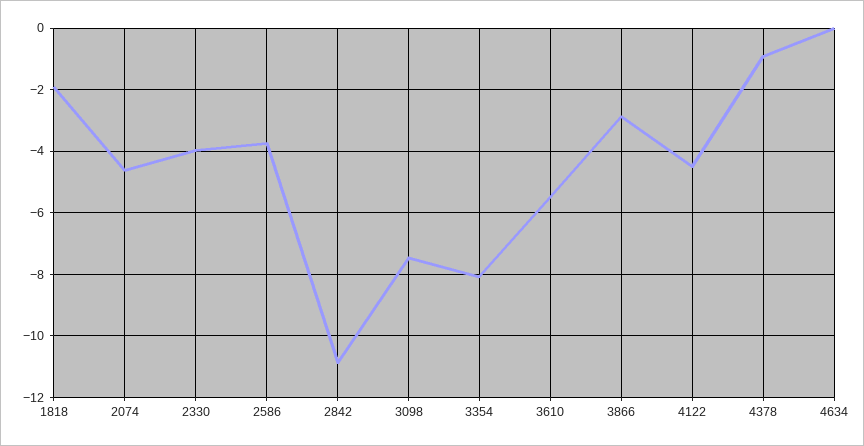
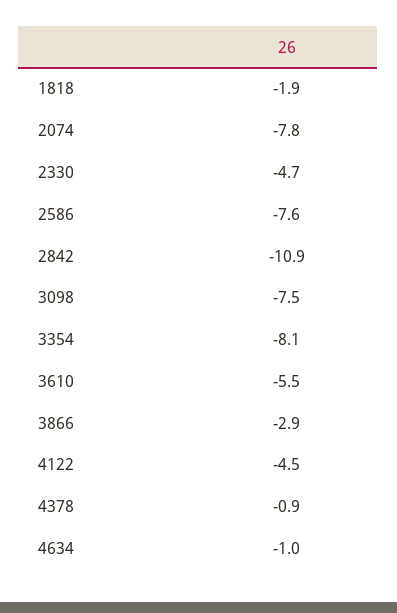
2074: -4.6 -> -7.8
2330: -4 -> -4.7
2586: -3.8 -> -7.6
4634: 0 -> -1

